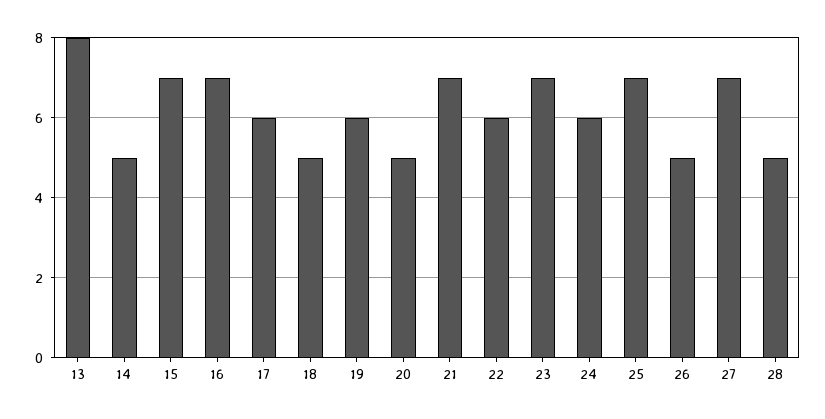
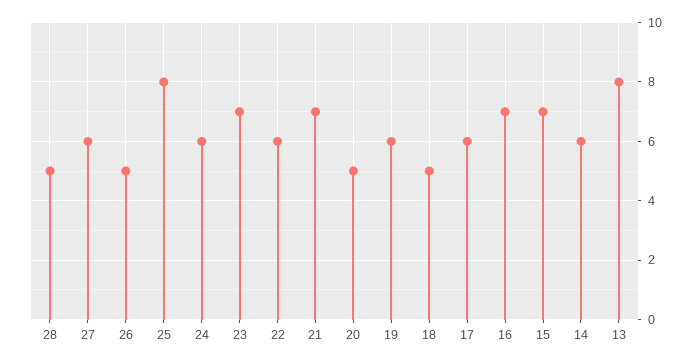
14: 5 -> 6
25: 7 -> 8
27: 7 -> 6

